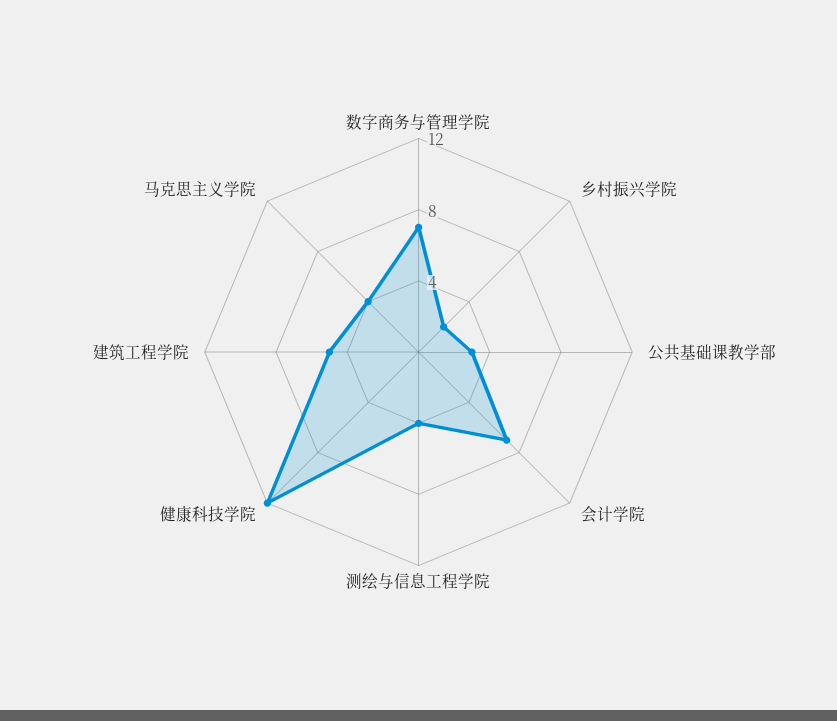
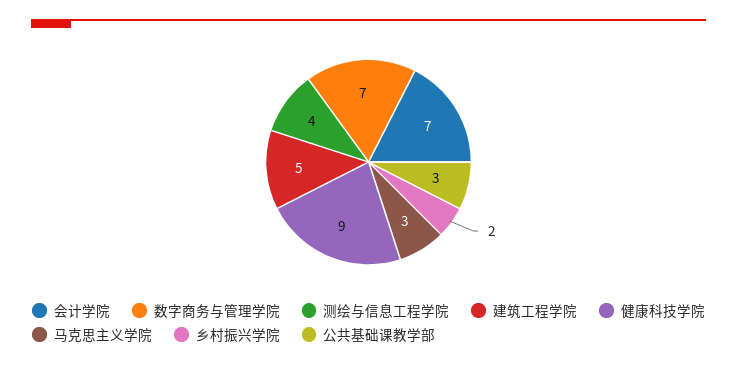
健康科技学院: 12 -> 9
马克思主义学院: 4 -> 3

